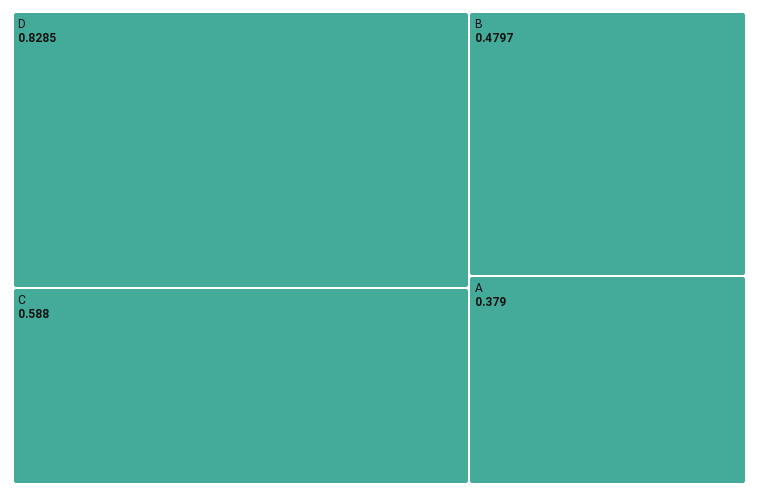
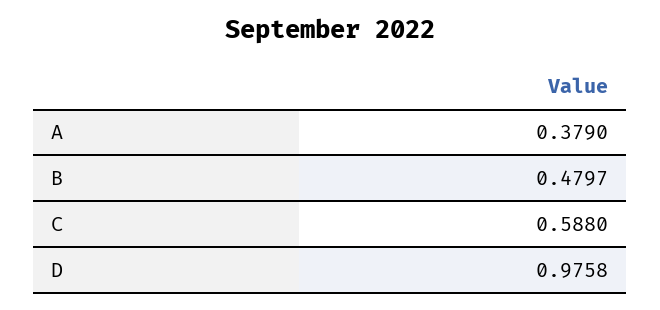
D: 0.8285 -> 0.9758

